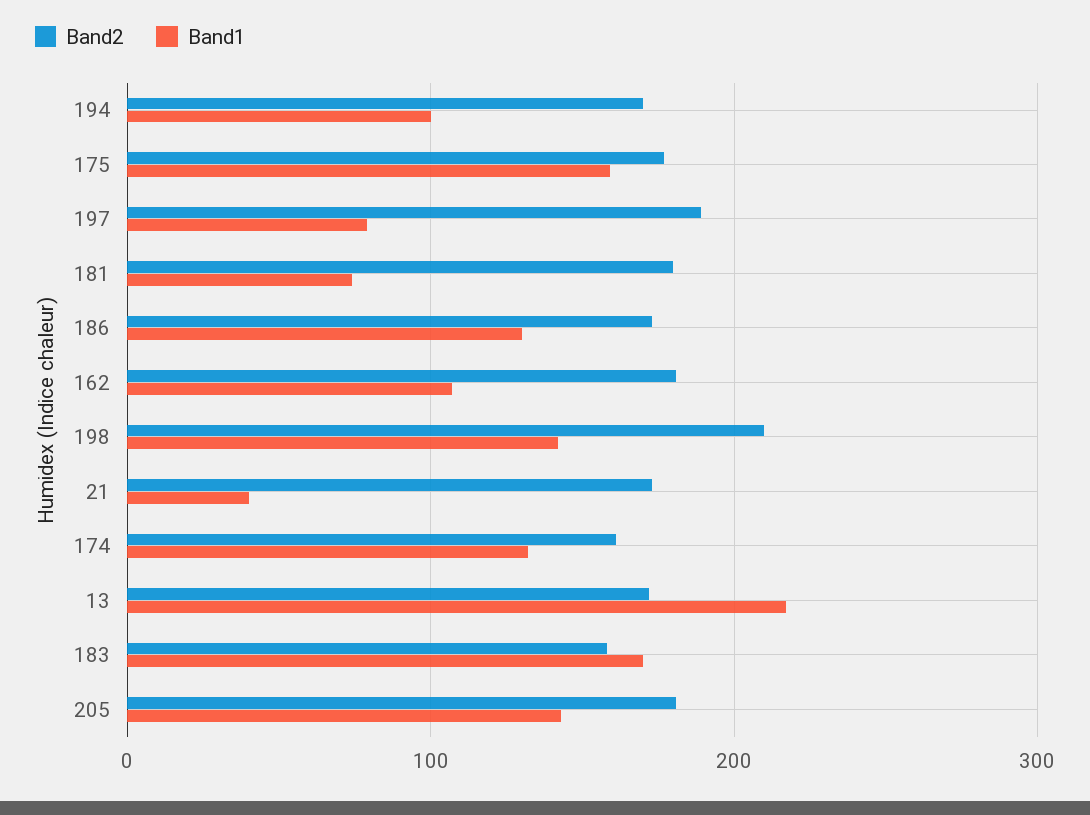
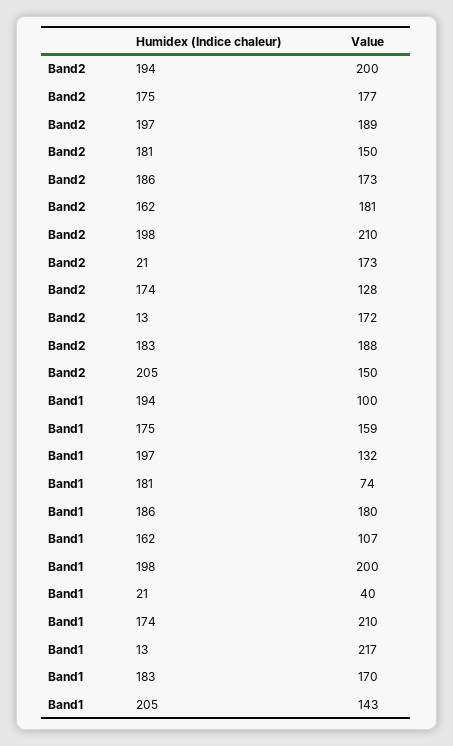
Band2, 194: 170 -> 200
Band1, 197: 80 -> 132
Band2, 181: 180 -> 150
Band1, 186: 130 -> 180
Band1, 198: 140 -> 200
Band2, 174: 160 -> 128
Band1, 174: 130 -> 210
Band2, 183: 160 -> 188
Band2, 205: 180 -> 150

